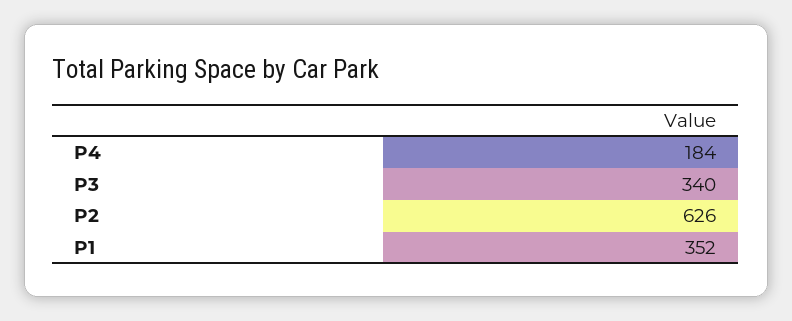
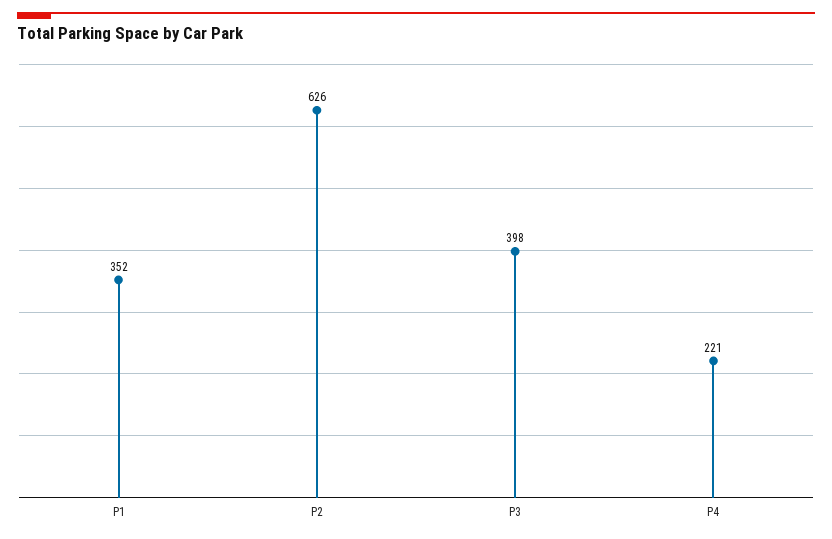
P4: 184 -> 221
P3: 340 -> 398

